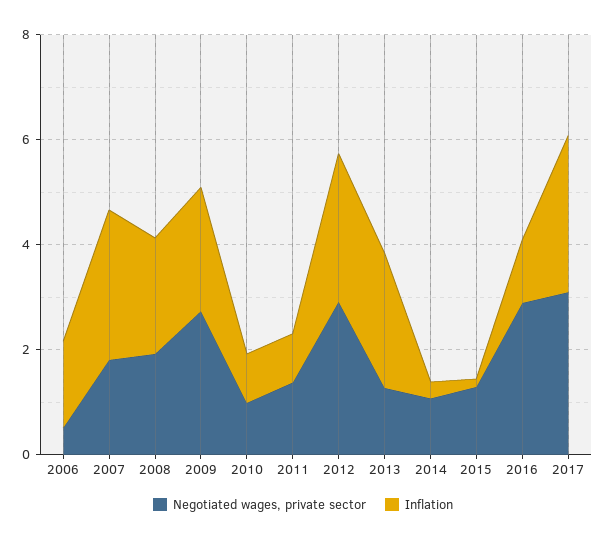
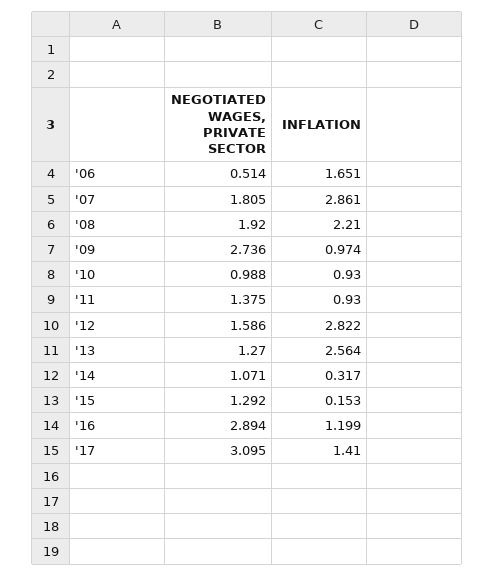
Inflation, 2009: 2.5 -> 0.974
Negotiated wages, private sector, 2012: 3 -> 1.586
Inflation, 2017: 3 -> 1.41

